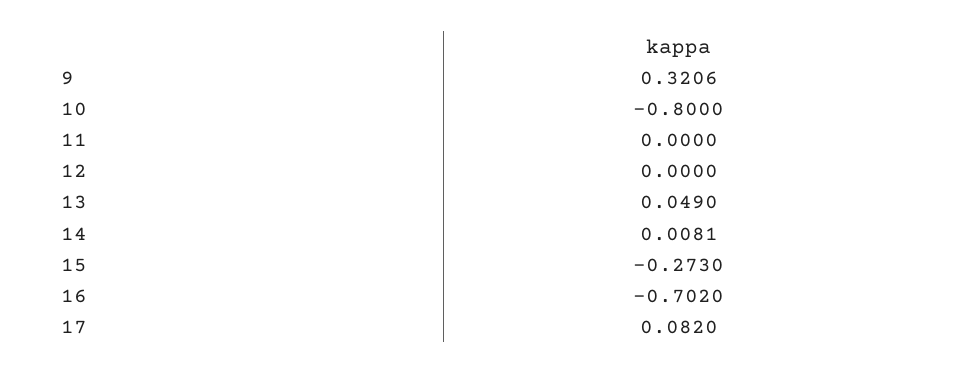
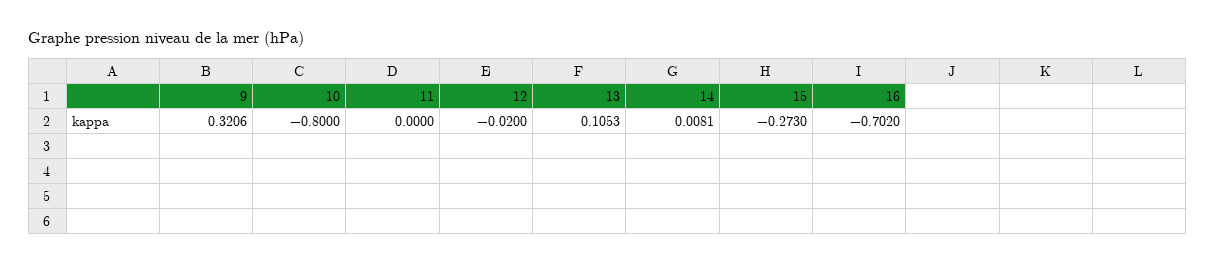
12: 0 -> -0.02
13: 0.049 -> 0.1053
17: 0.082 -> none

